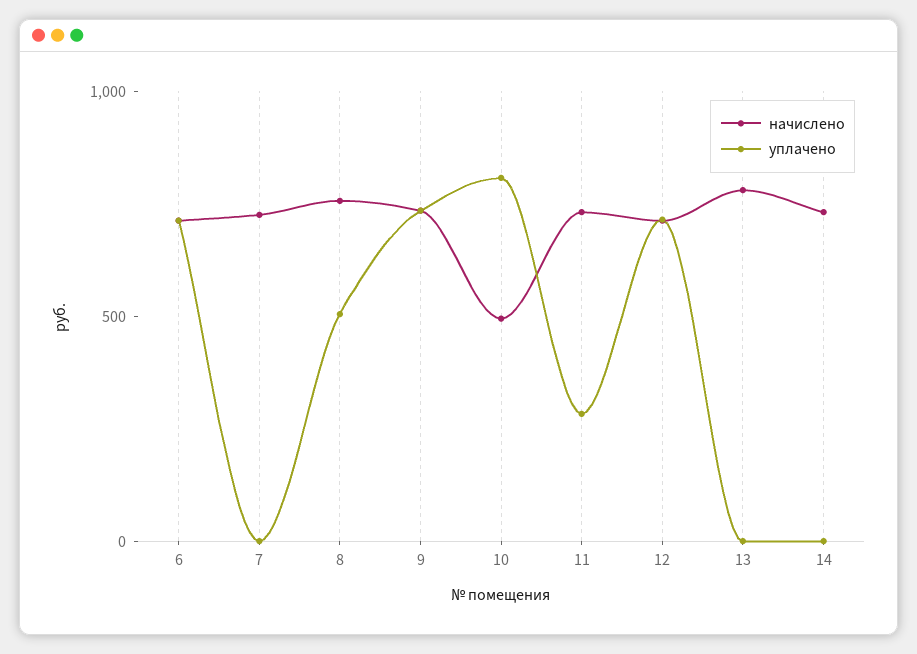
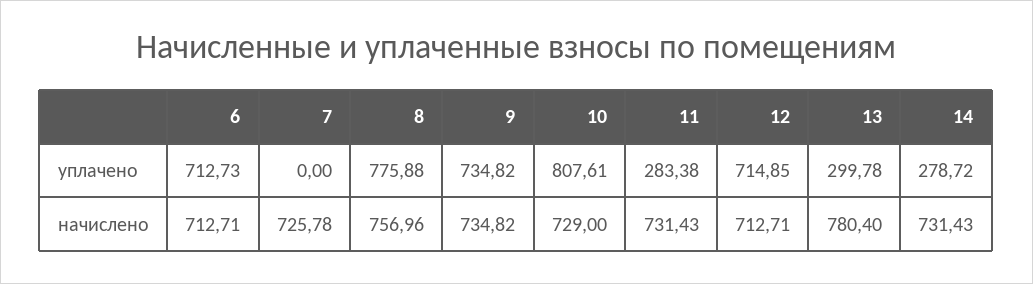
уплачено, 8: 500 -> 775.88
начислено, 10: 500 -> 729
уплачено, 13: 0 -> 299.78
уплачено, 14: 0 -> 278.72

